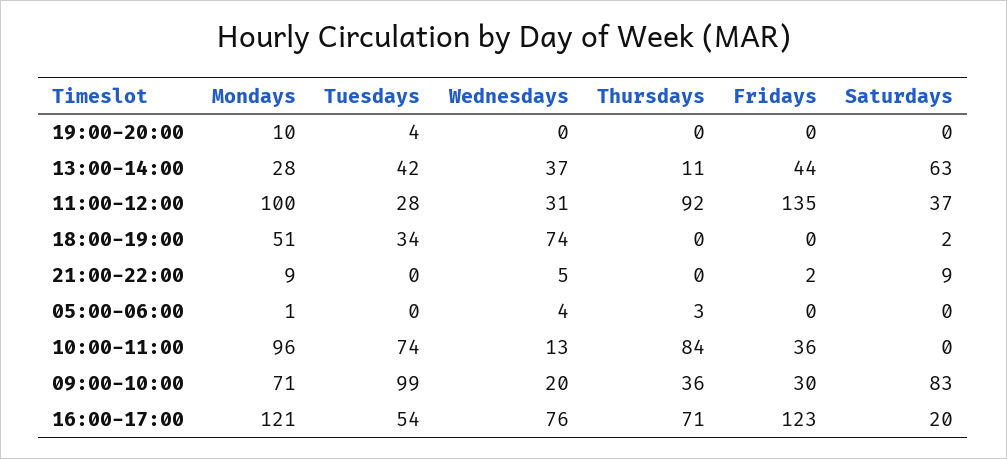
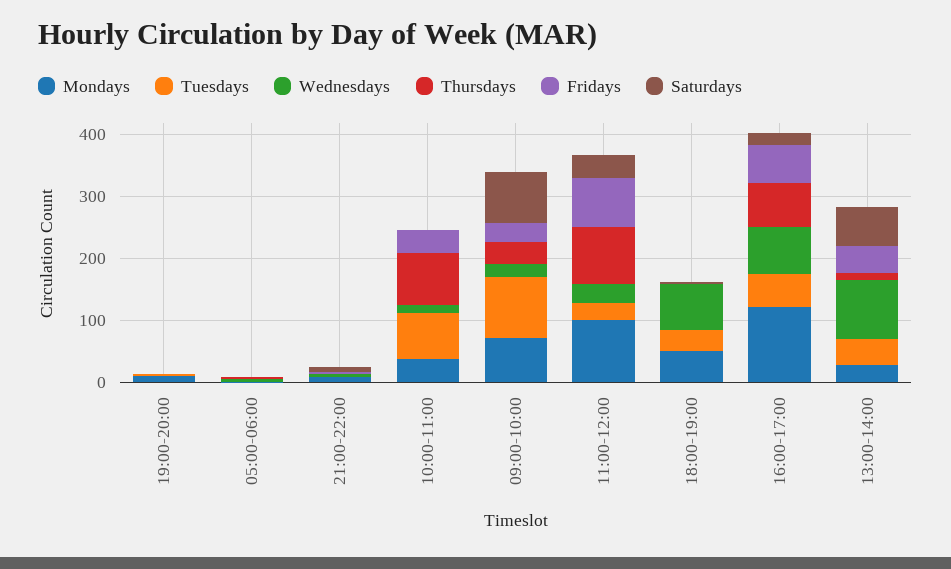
Wednesdays, 13:00-14:00: 37 -> 100
Fridays, 11:00-12:00: 135 -> 80
Mondays, 10:00-11:00: 96 -> 40
Fridays, 16:00-17:00: 123 -> 60

